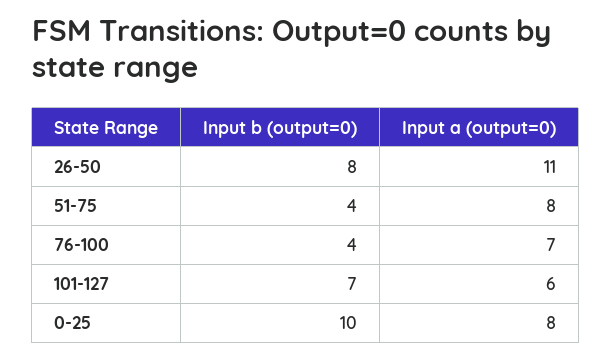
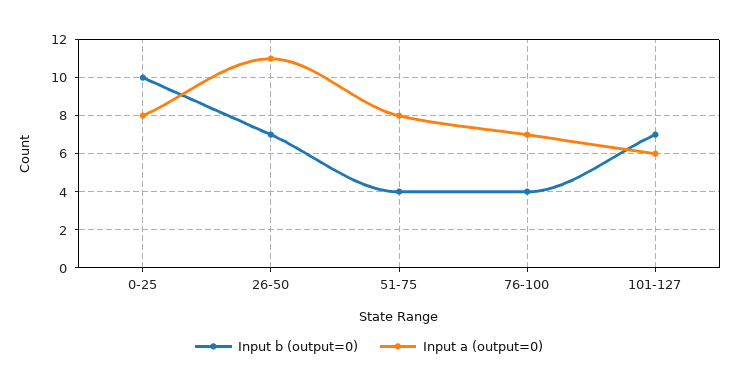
Input b (output=0), 26-50: 8 -> 7

